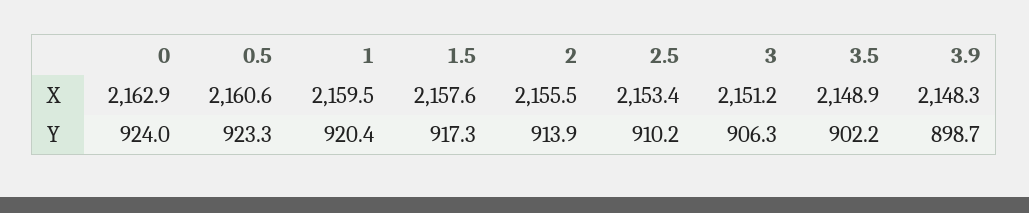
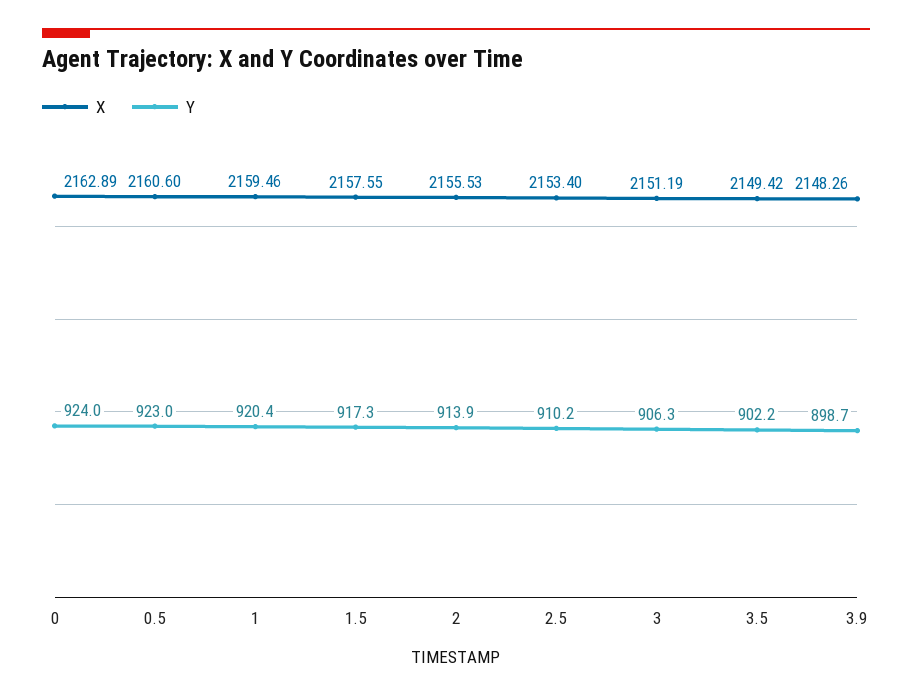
X, 3.5: 2148.9 -> 2149.42
Y, 0.5: 923.3 -> 923

